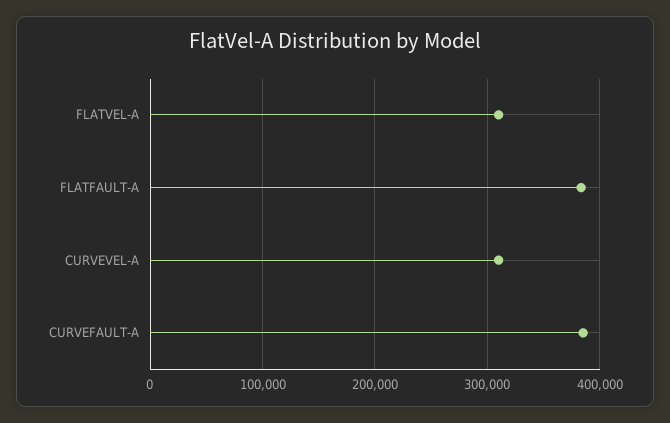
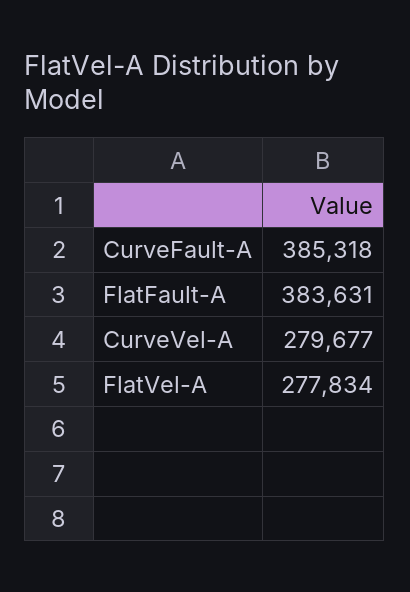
FLATVEL-A: 310000 -> 277834
CURVEVEL-A: 310000 -> 279677

